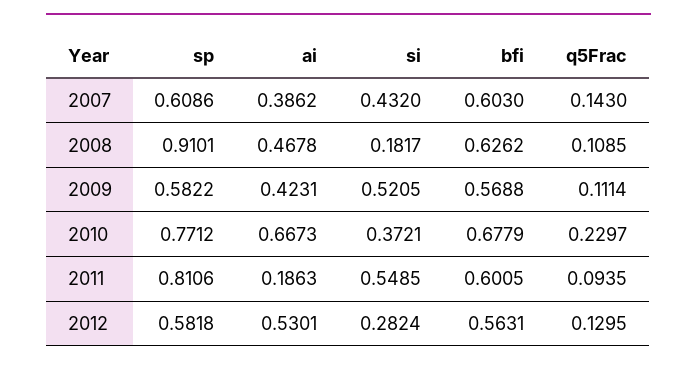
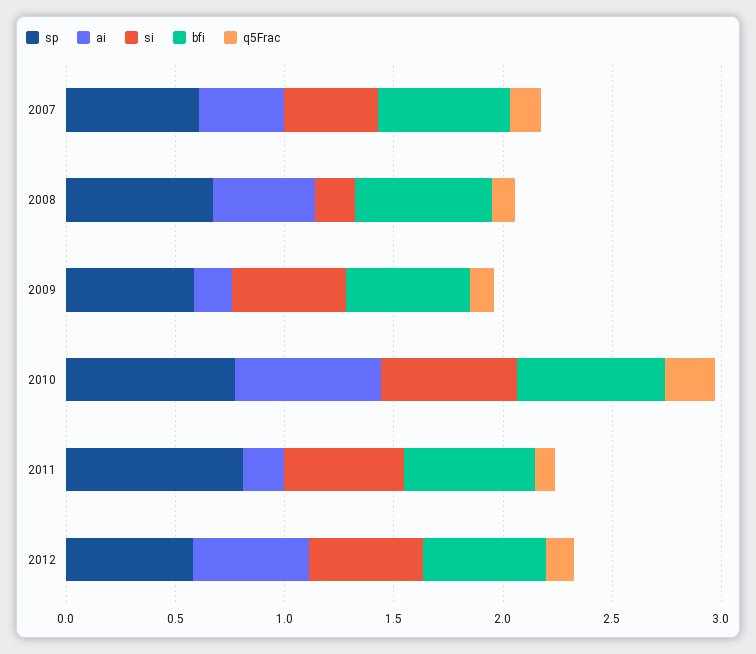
sp, 2008: 0.9101 -> 0.7
ai, 2009: 0.4231 -> 0.2
si, 2010: 0.3721 -> 0.6
si, 2012: 0.2824 -> 0.5

